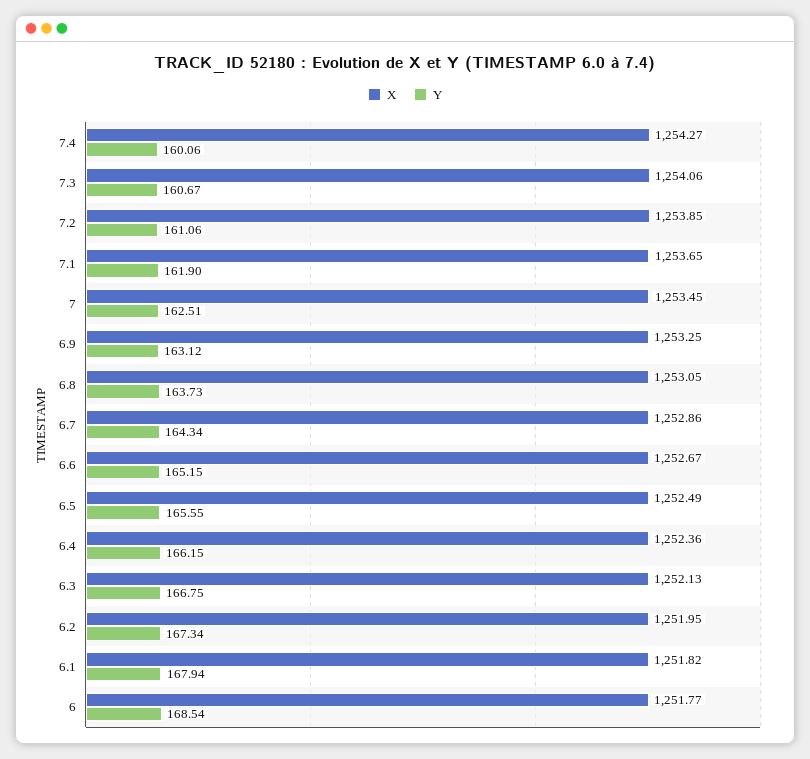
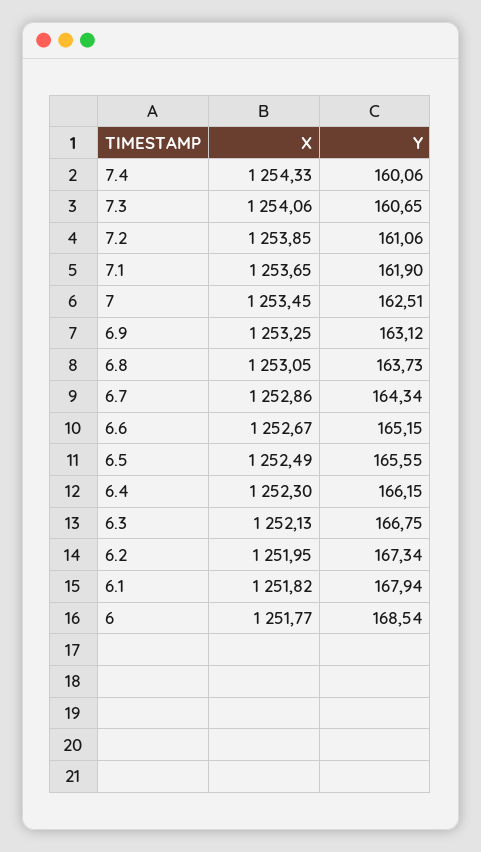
X, 7.4: 1254.27 -> 1254.33
Y, 7.3: 160.67 -> 160.65
X, 6.4: 1252.36 -> 1252.3

